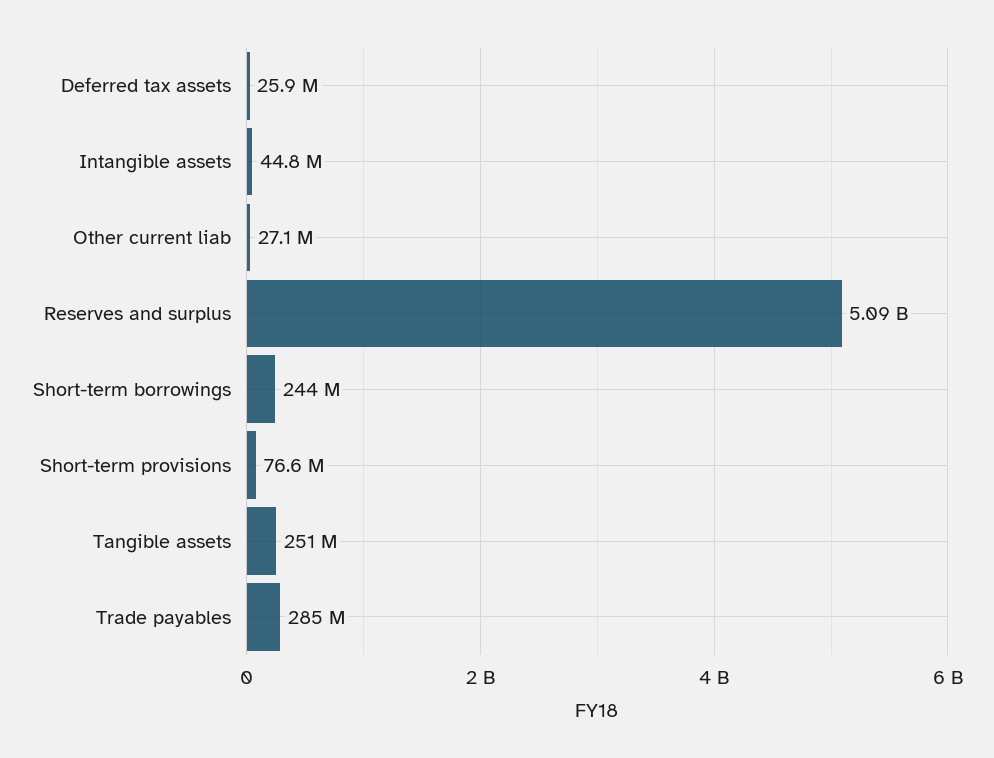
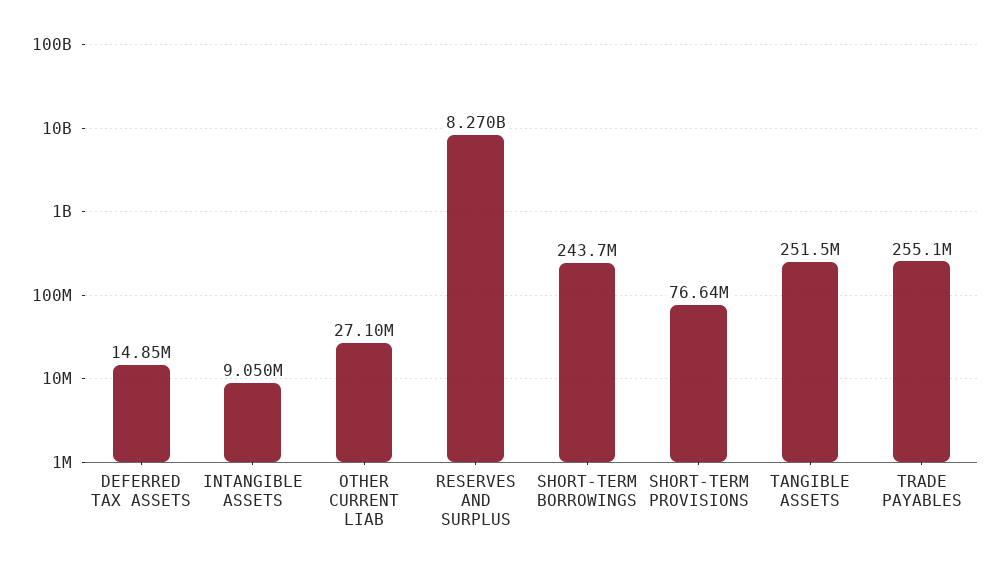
Deferred tax assets: 25900000 -> 14850000
Intangible assets: 44800000 -> 9050000
Reserves and surplus: 5090000000 -> 8270000000
Trade payables: 285000000 -> 255100000

